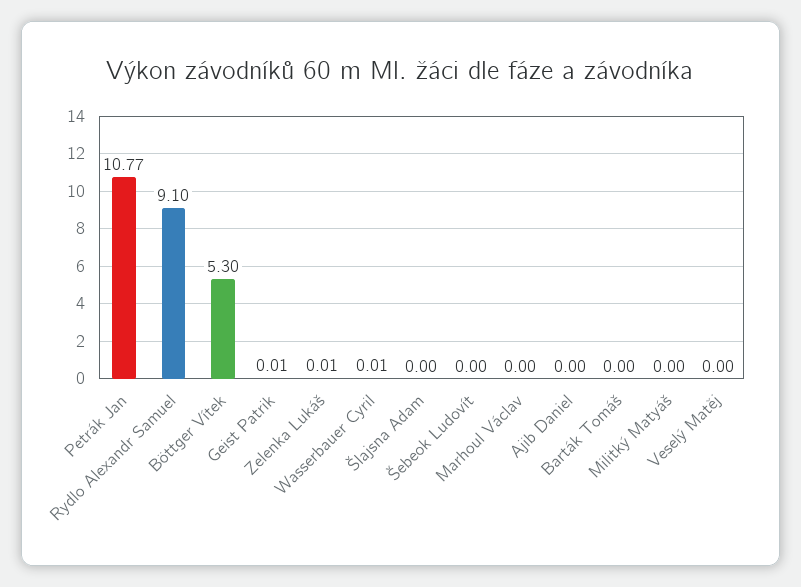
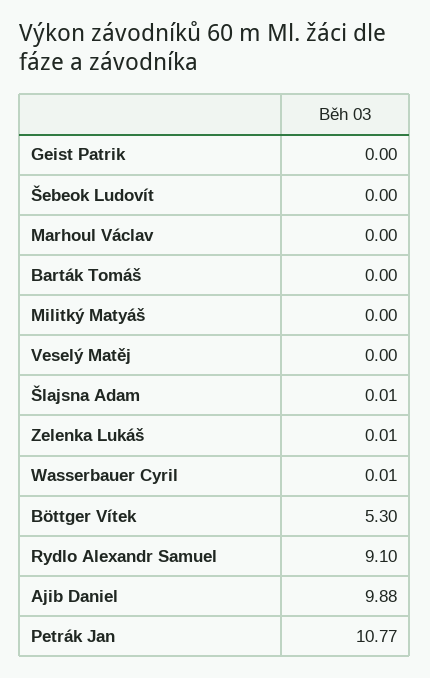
Geist Patrik: 0.01 -> 0
Šlajsna Adam: 0 -> 0.01
Ajib Daniel: 0 -> 9.88

